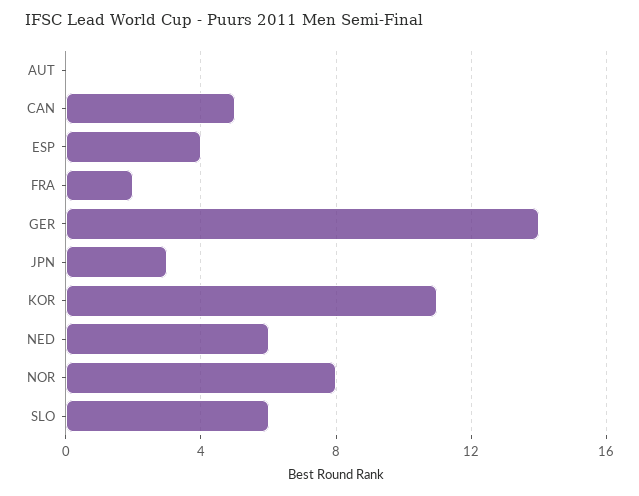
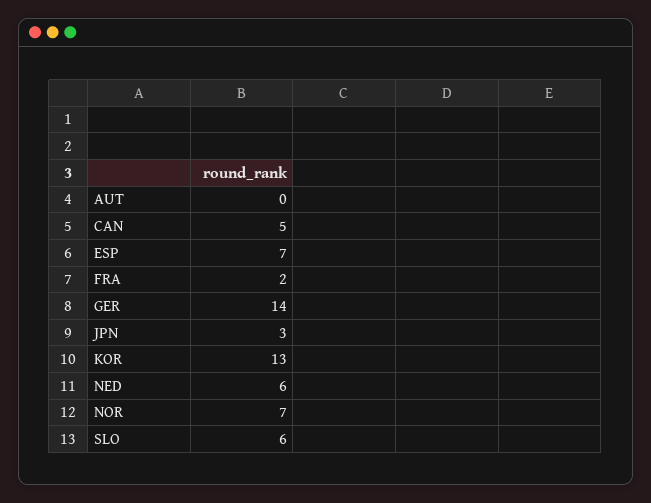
ESP: 4 -> 7
KOR: 11 -> 13
NOR: 8 -> 7

